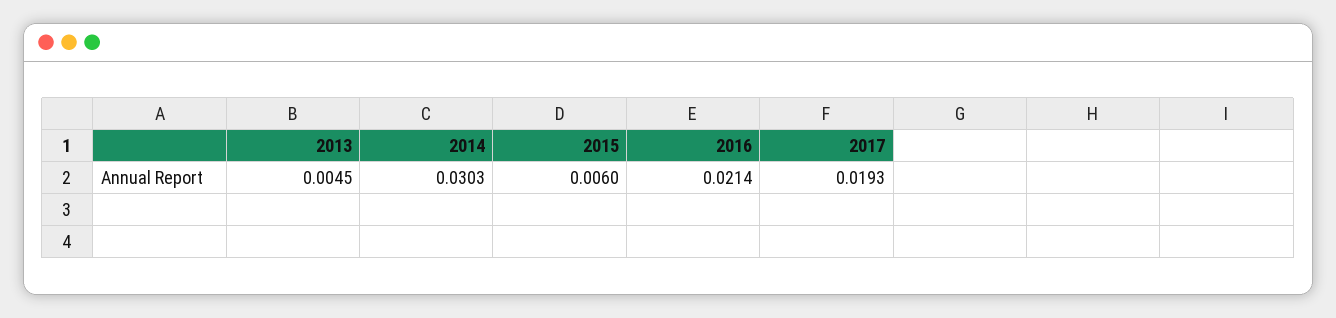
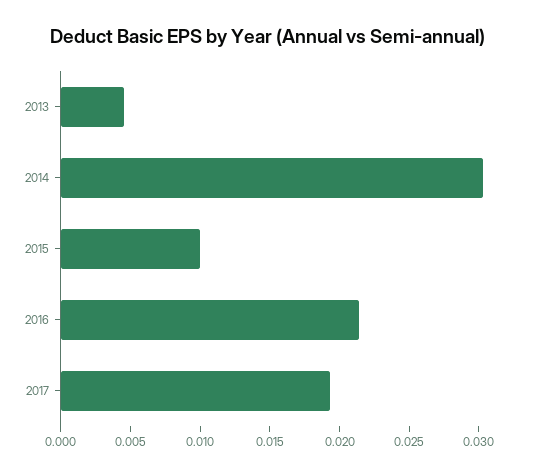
2015: 0.006 -> 0.01

